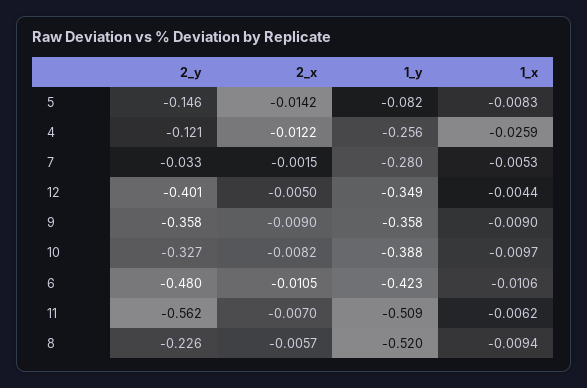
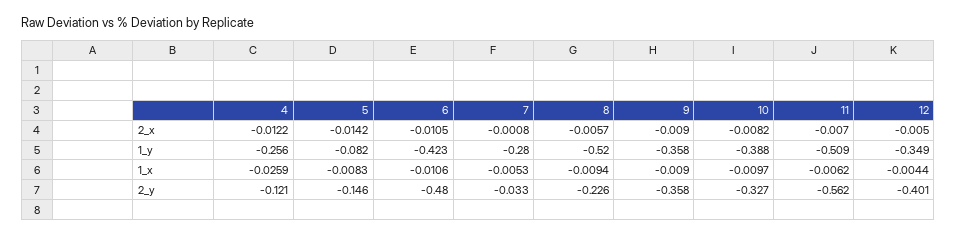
2_x, 7: -0.0015 -> -0.0008

